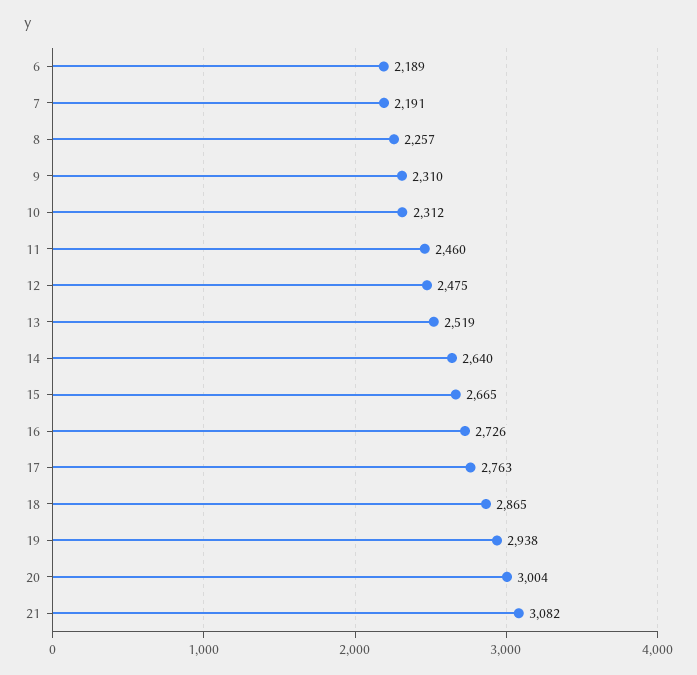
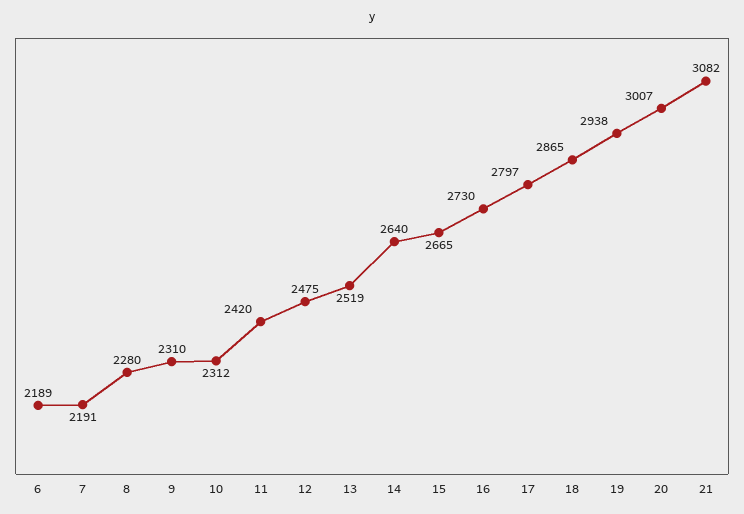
8: 2257 -> 2280
11: 2460 -> 2420
16: 2726 -> 2730
17: 2763 -> 2797
20: 3004 -> 3007

